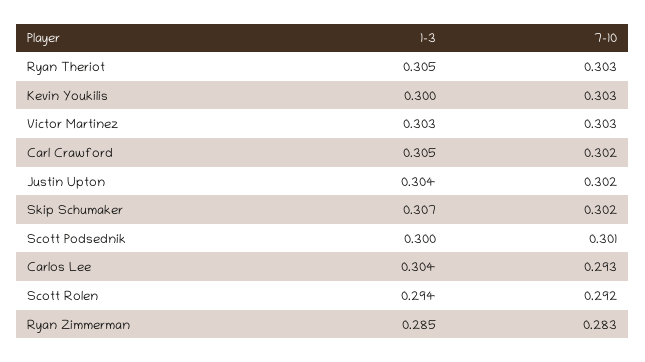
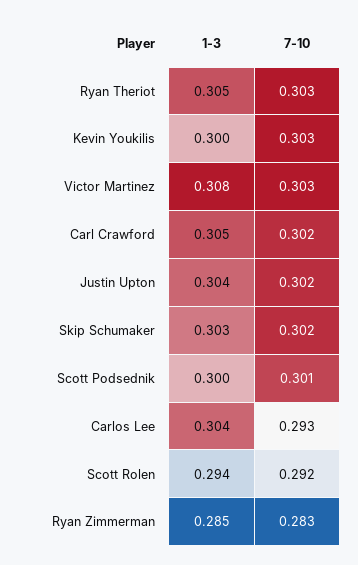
1-3, Victor Martinez: 0.303 -> 0.308
1-3, Skip Schumaker: 0.307 -> 0.303

